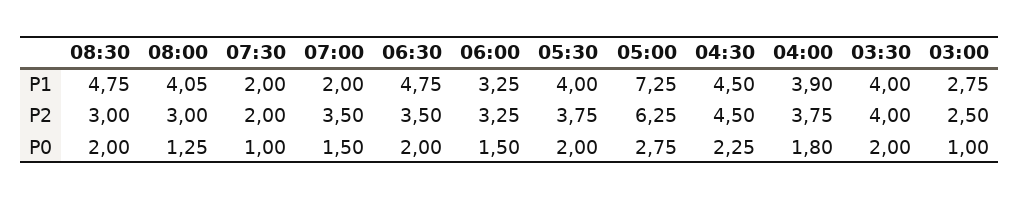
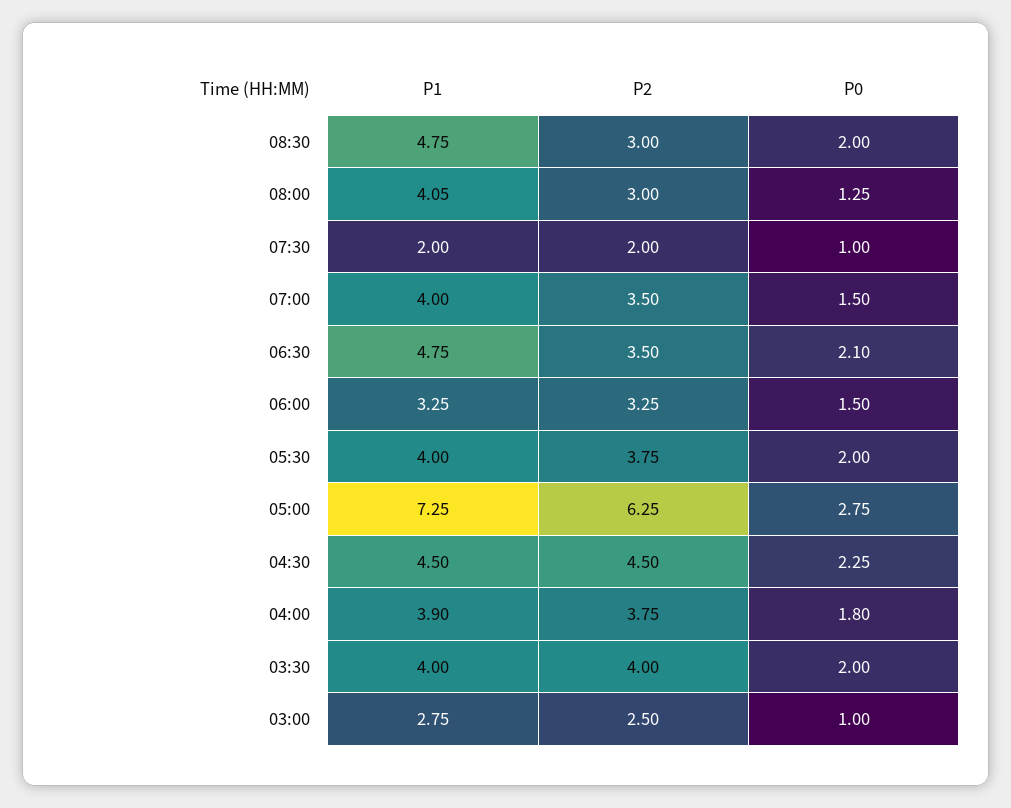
07:00, P1: 2 -> 4
06:30, P0: 2 -> 2.1

